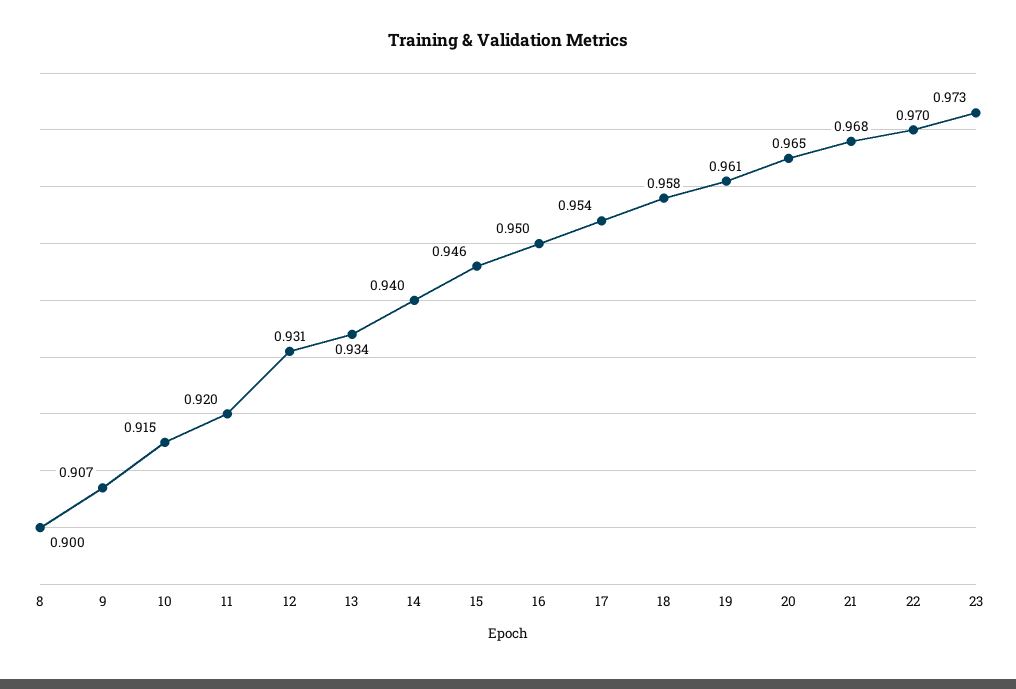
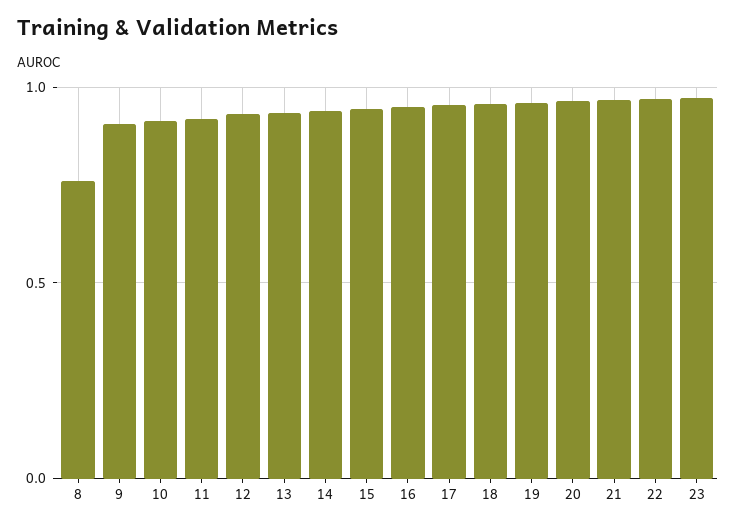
8: 0.9 -> 0.75

